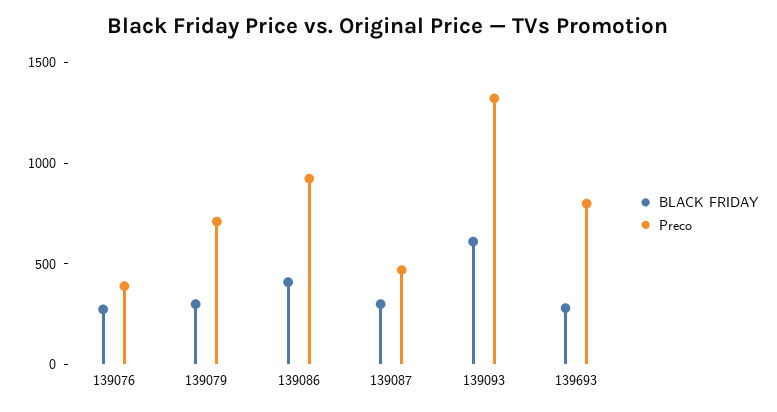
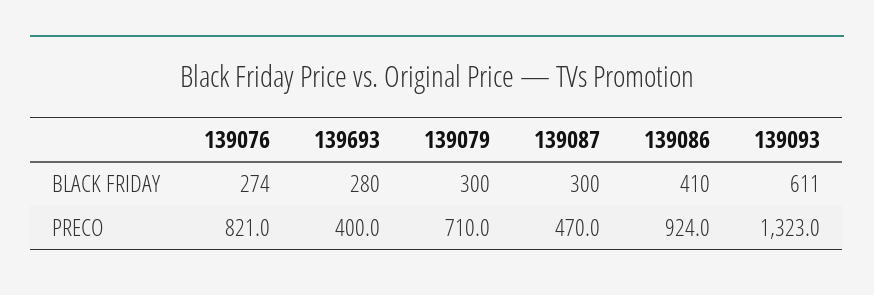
Preco, 139076: 400 -> 821
Preco, 139693: 800 -> 400

